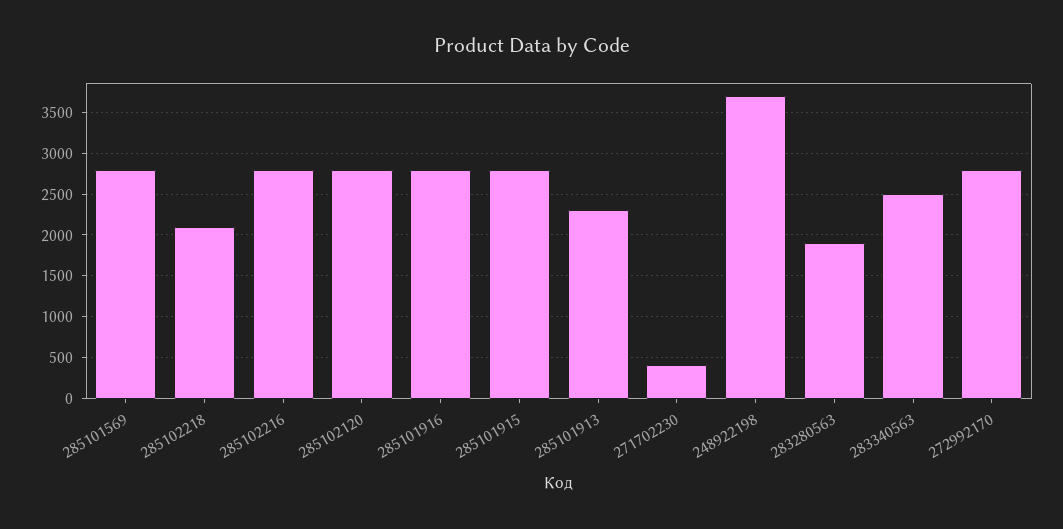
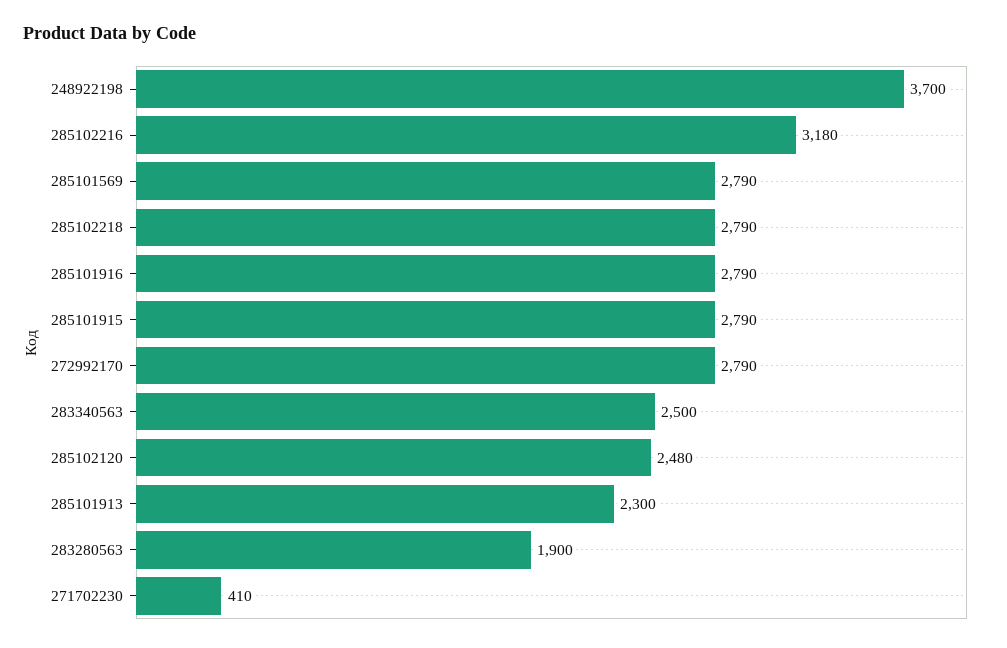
285102218: 2100 -> 2790
285102216: 2800 -> 3180
285102120: 2800 -> 2480

